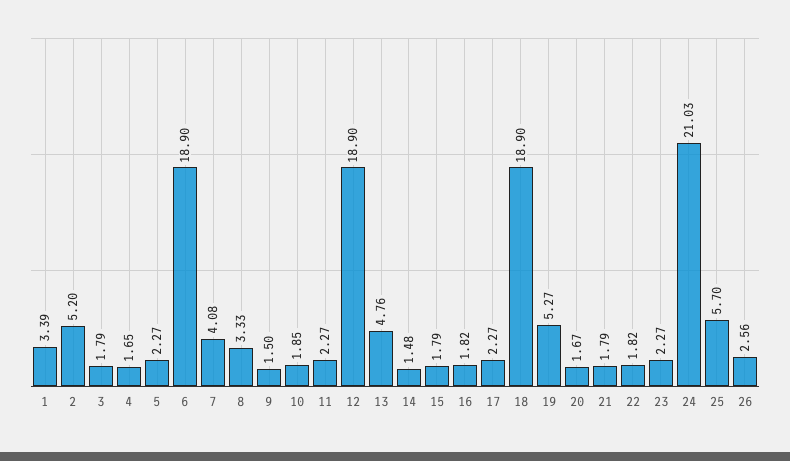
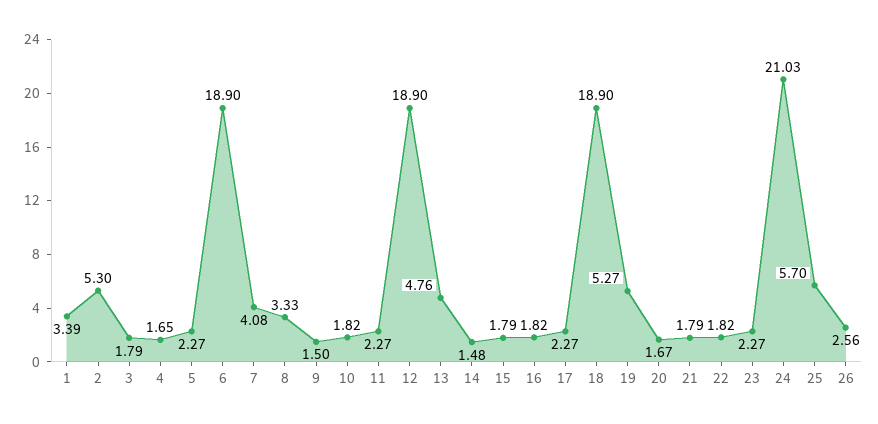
2: 5.2 -> 5.3
10: 1.85 -> 1.82

